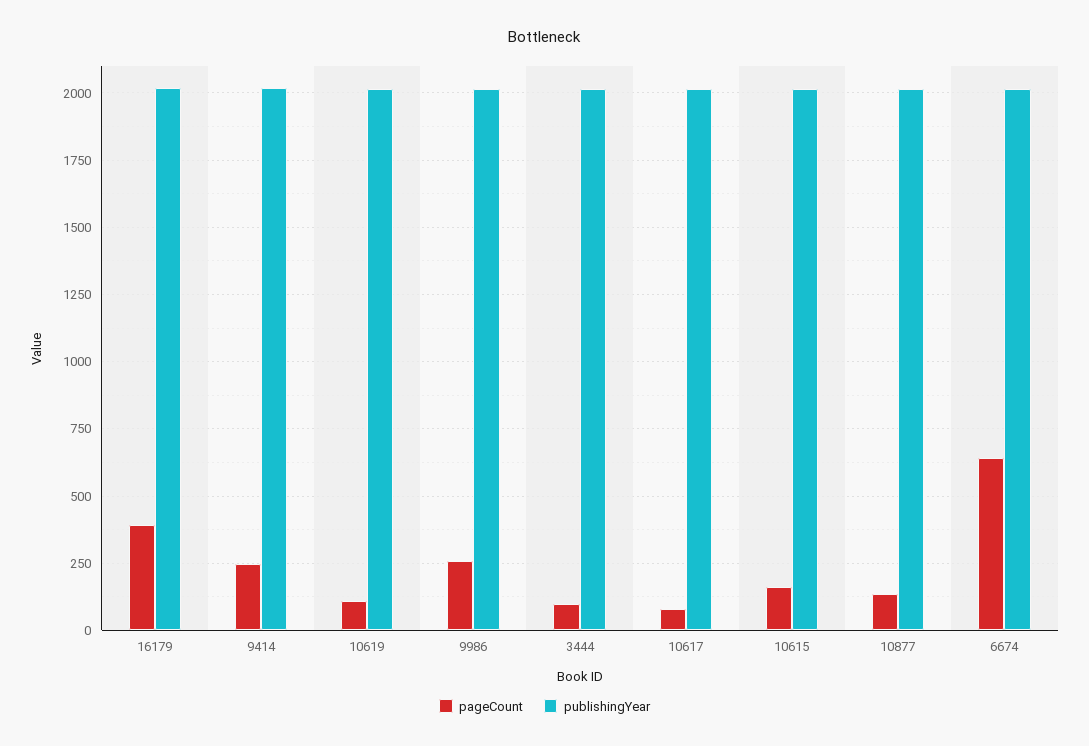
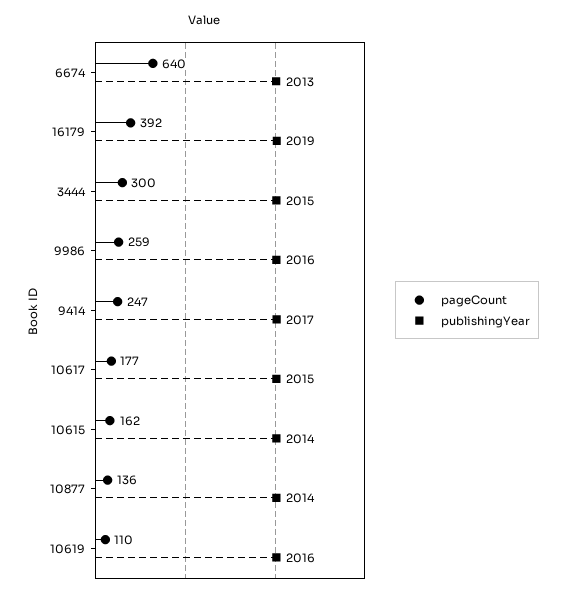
pageCount, 3444: 100 -> 300
pageCount, 10617: 75 -> 177

